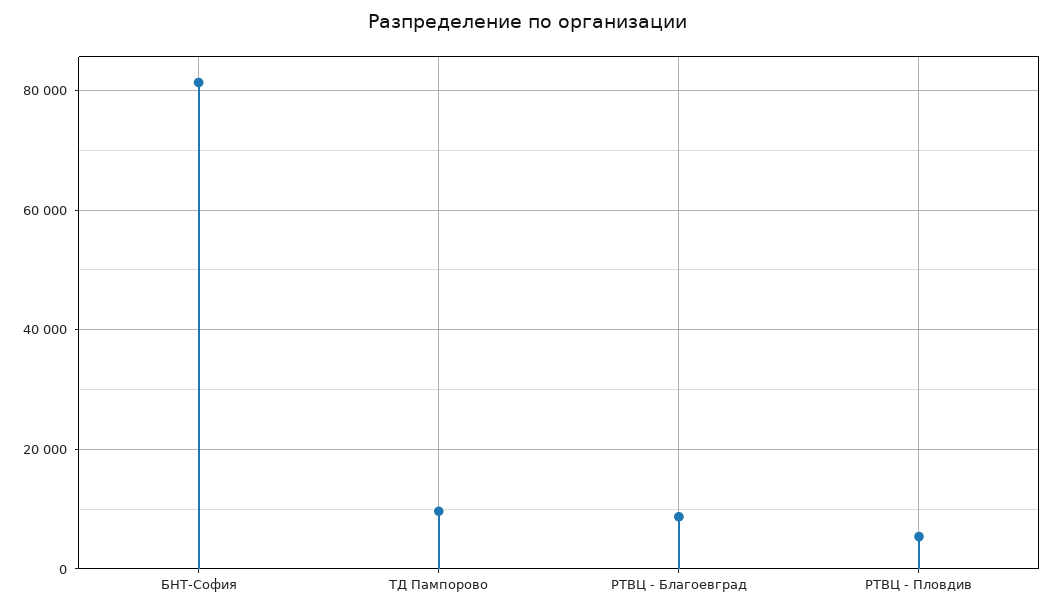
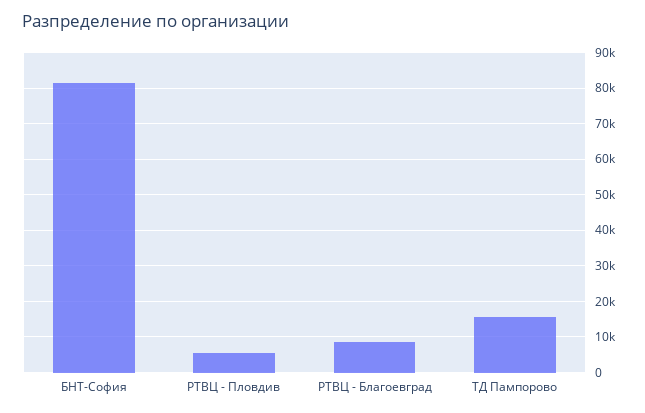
ТД Пампорово: 10000 -> 16000

